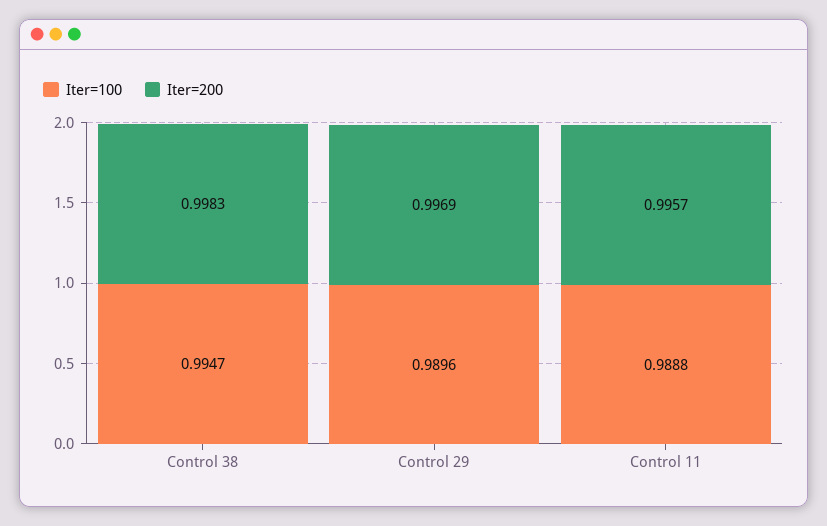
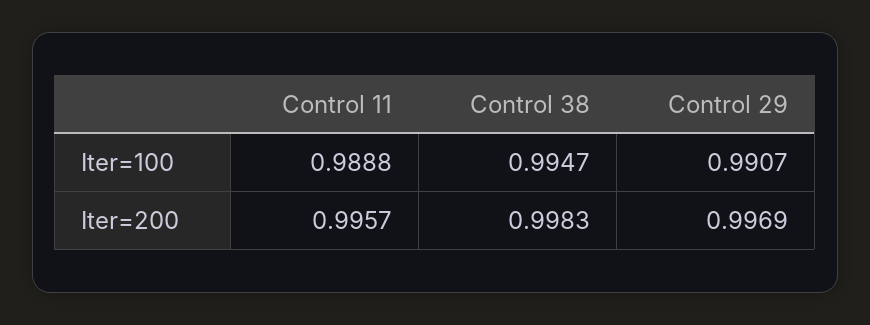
Iter=100, Control 29: 0.9896 -> 0.9907

